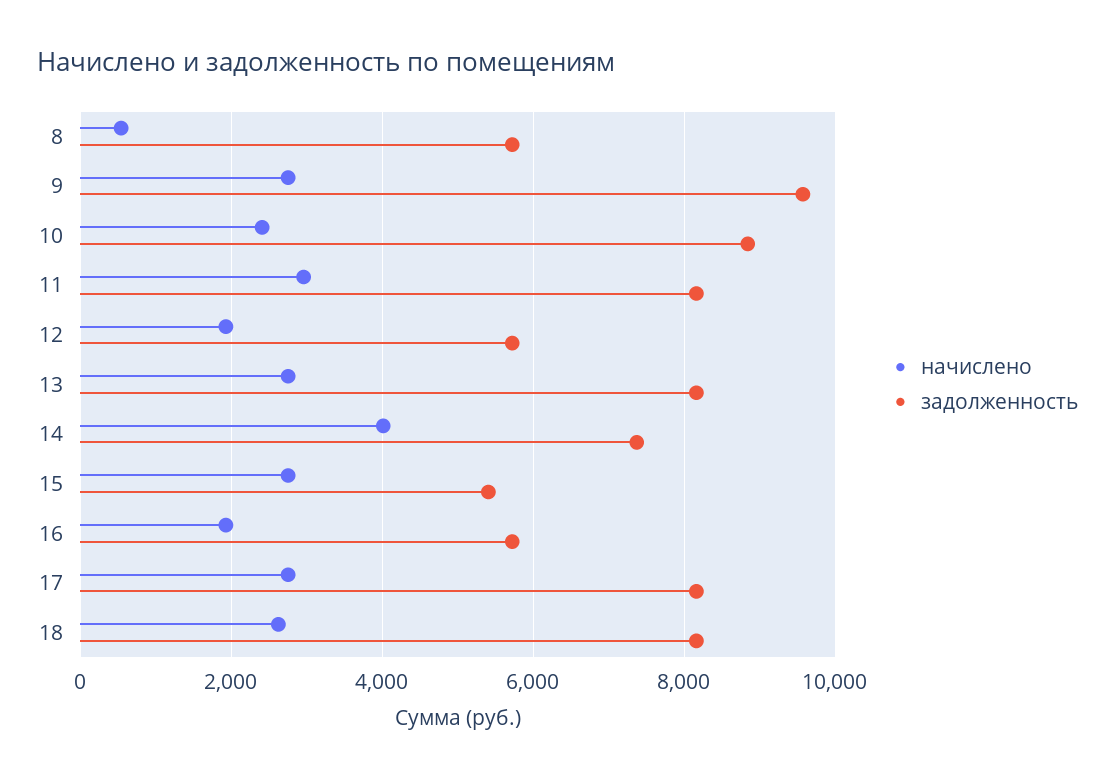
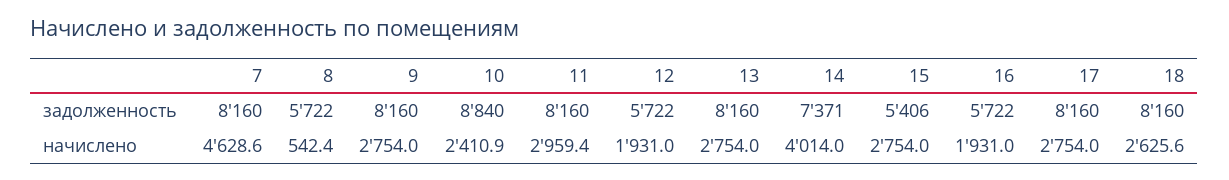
задолженность, 9: 9600 -> 8160
задолженность, 7: none -> 8160
начислено, 7: none -> 4628.6

